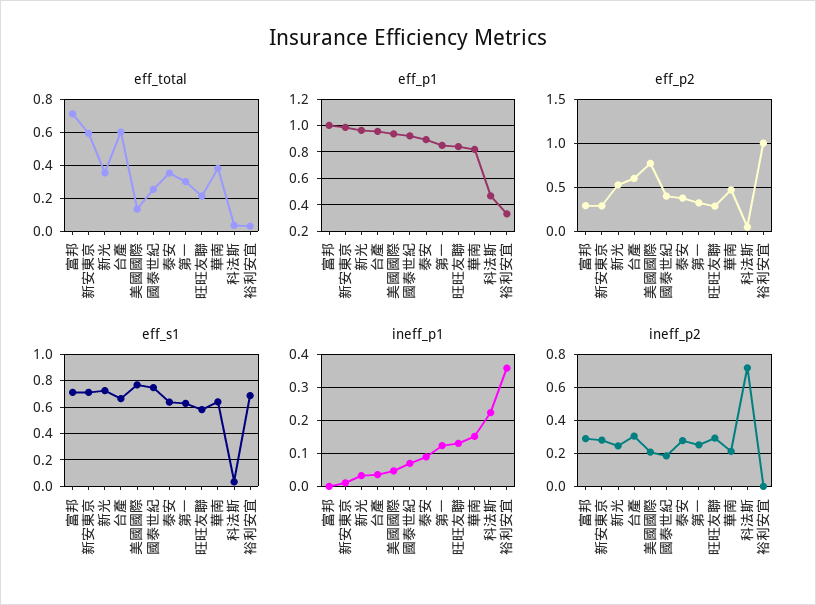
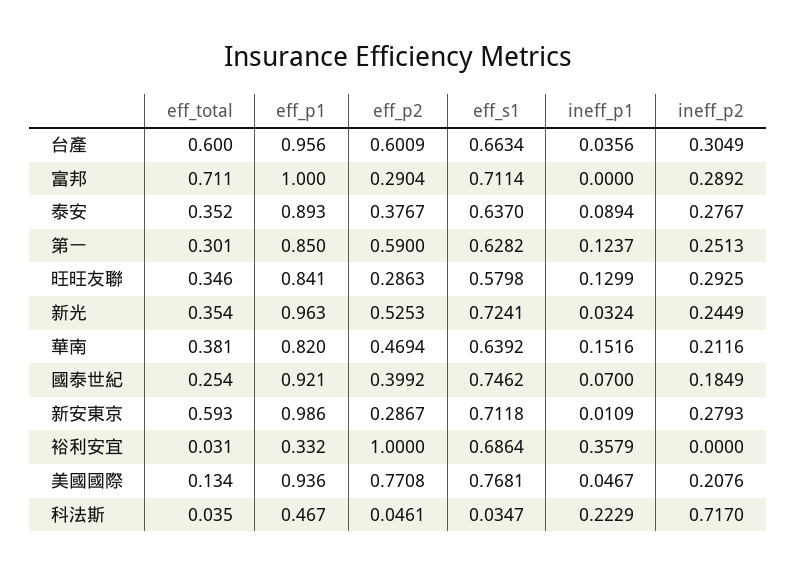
eff_total, 旺旺友聯: 0.2 -> 0.346
eff_p2, 第一: 0.3 -> 0.59

